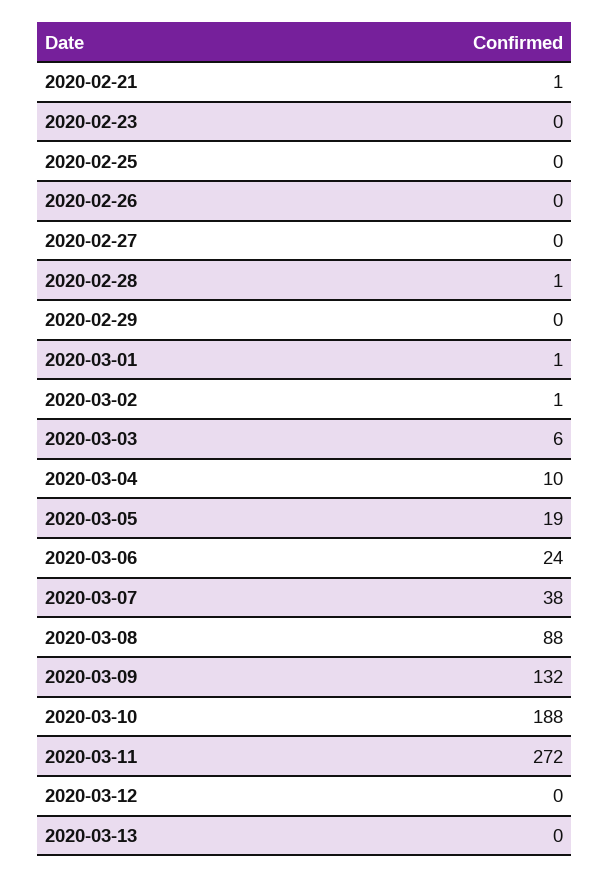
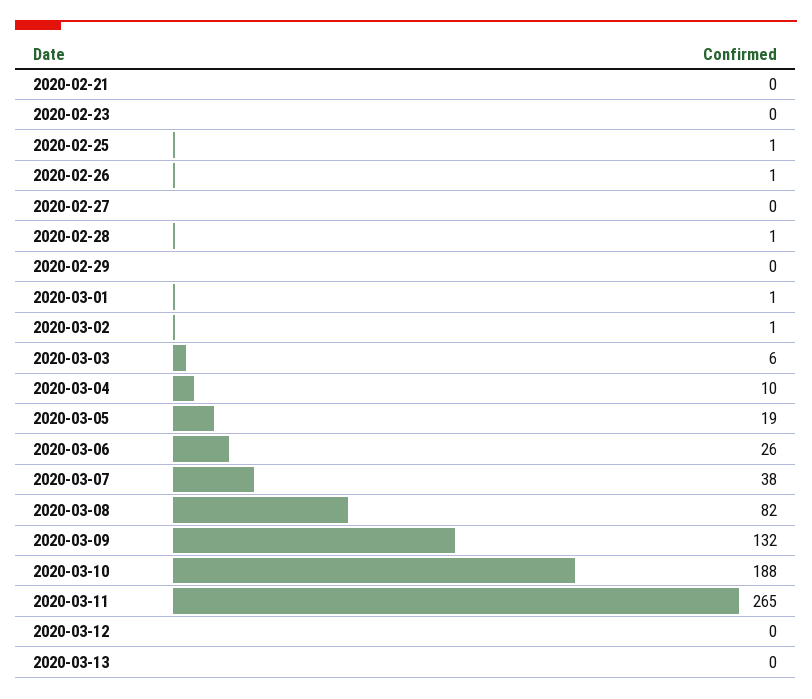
2020-02-21: 1 -> 0
2020-02-25: 0 -> 1
2020-02-26: 0 -> 1
2020-03-06: 24 -> 26
2020-03-08: 88 -> 82
2020-03-11: 272 -> 265

